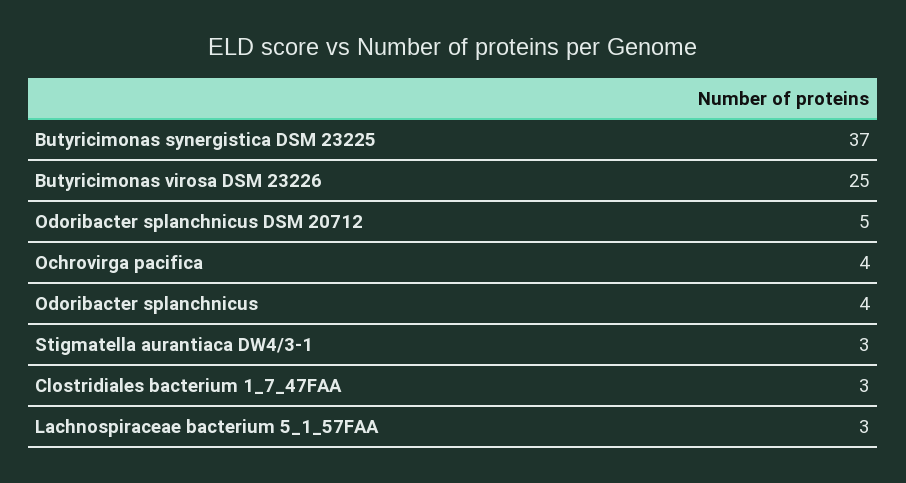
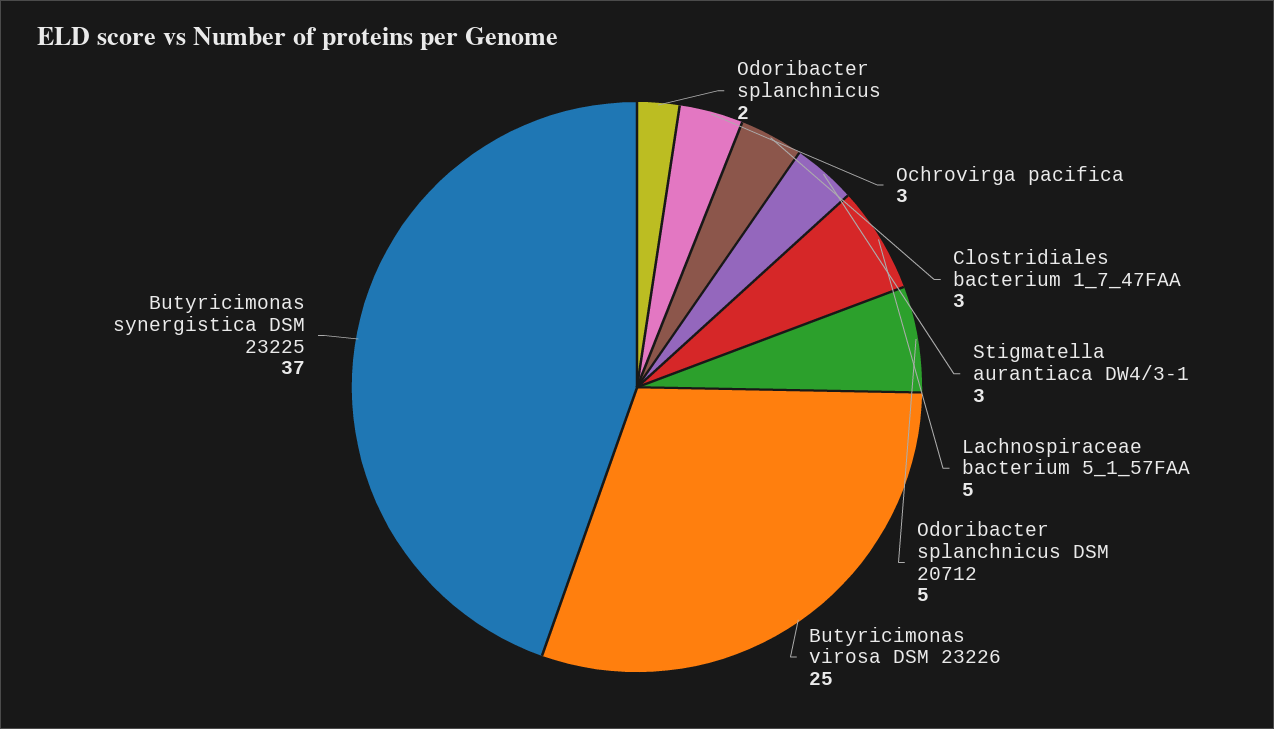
Ochrovirga pacifica: 4 -> 3
Odoribacter splanchnicus: 4 -> 2
Lachnospiraceae bacterium 5_1_57FAA: 3 -> 5

